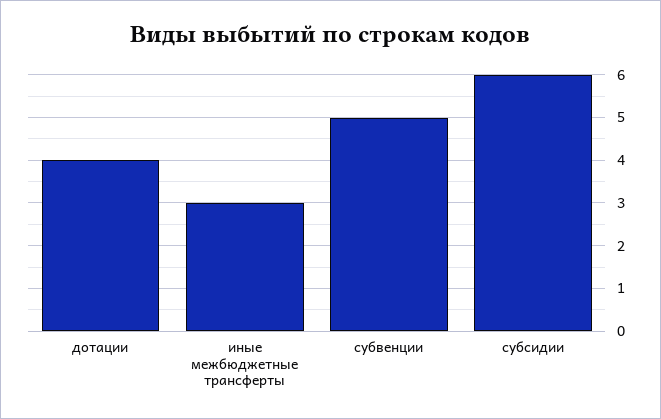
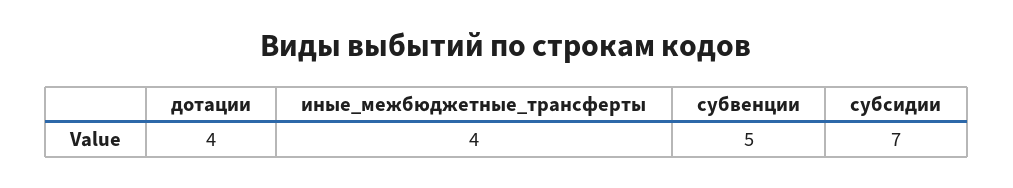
иные межбюджетные трансферты: 3 -> 4
субсидии: 6 -> 7

